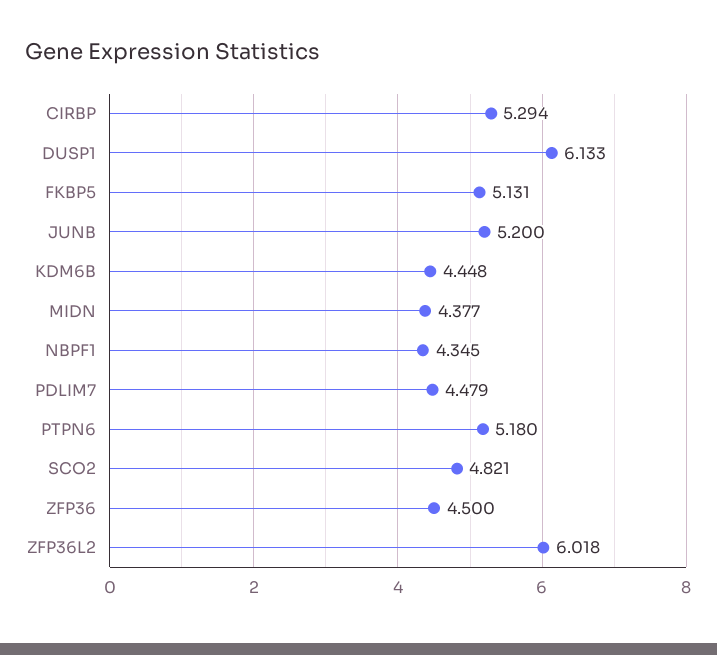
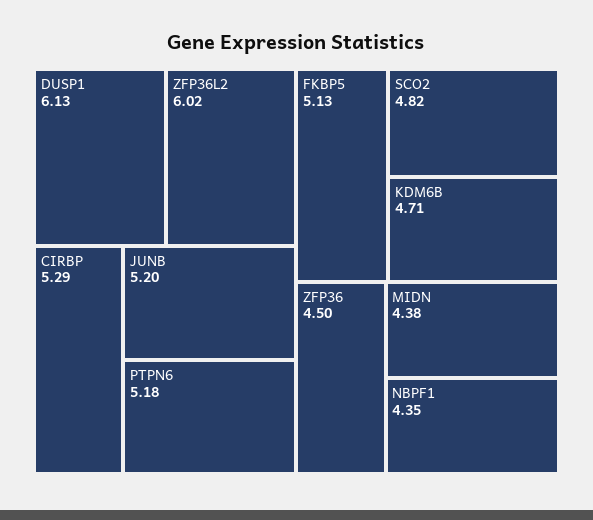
KDM6B: 4.448 -> 4.71
PDLIM7: 4.479 -> none

